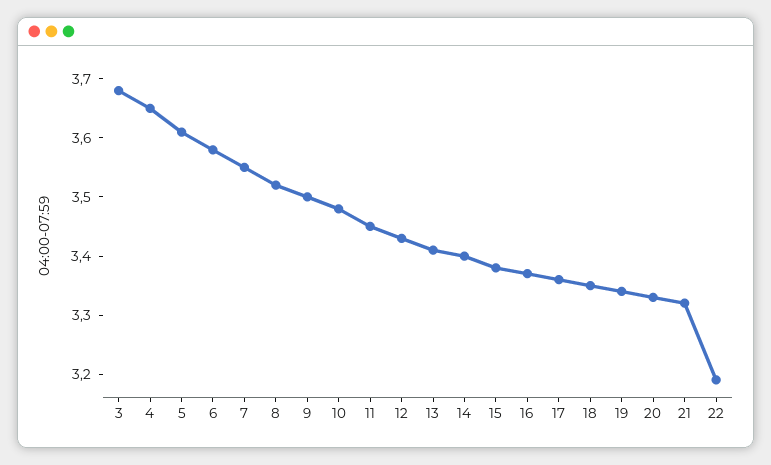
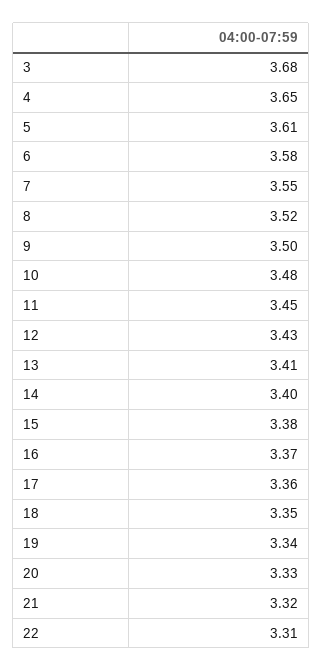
22: 3.2 -> 3.31

